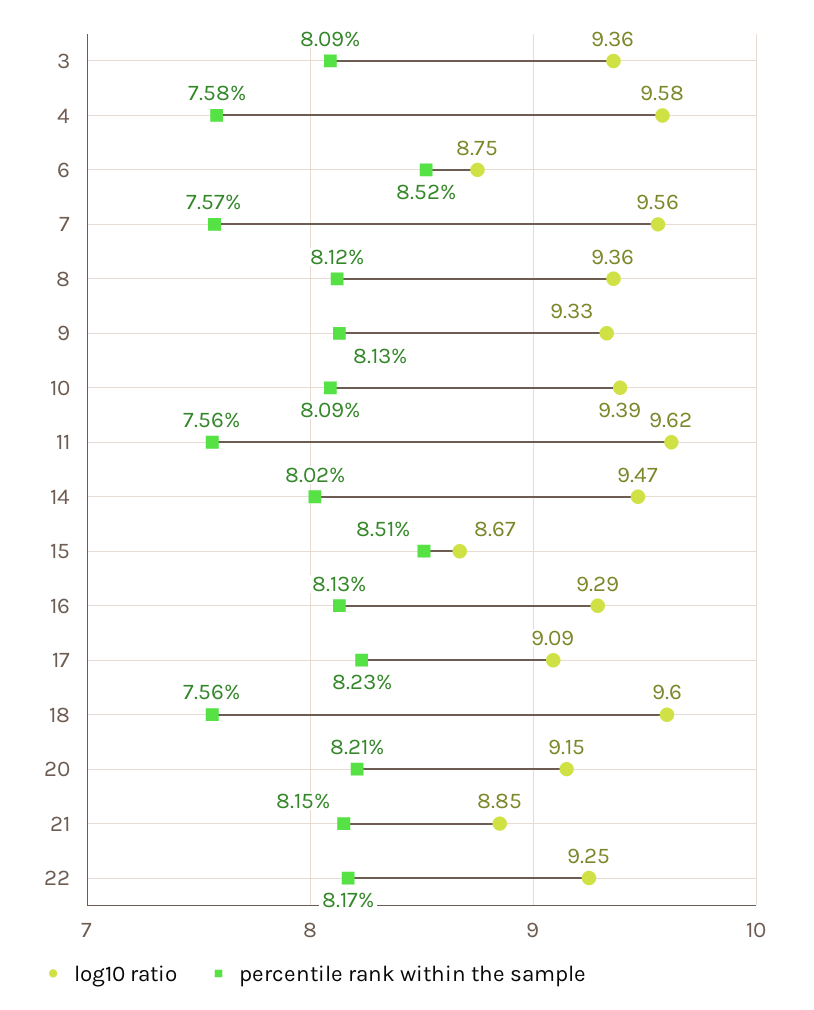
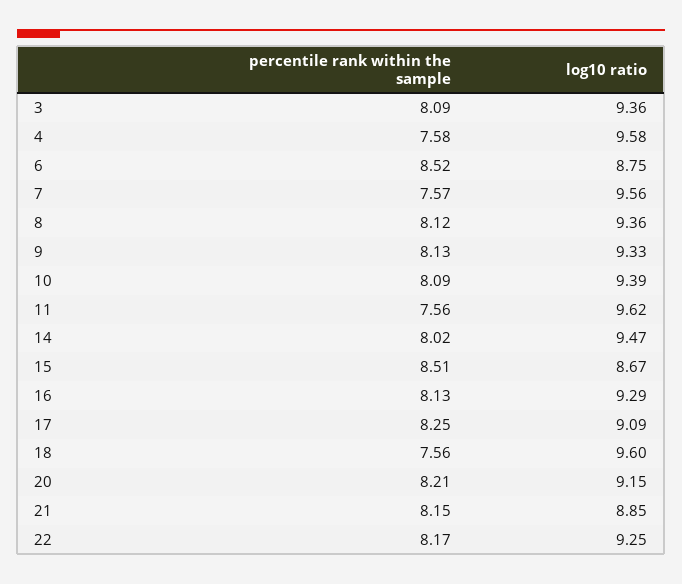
percentile rank within the sample, 17: 8.23 -> 8.25

